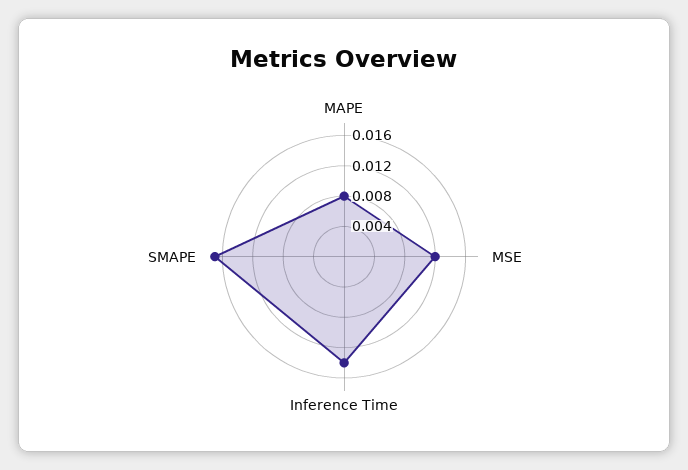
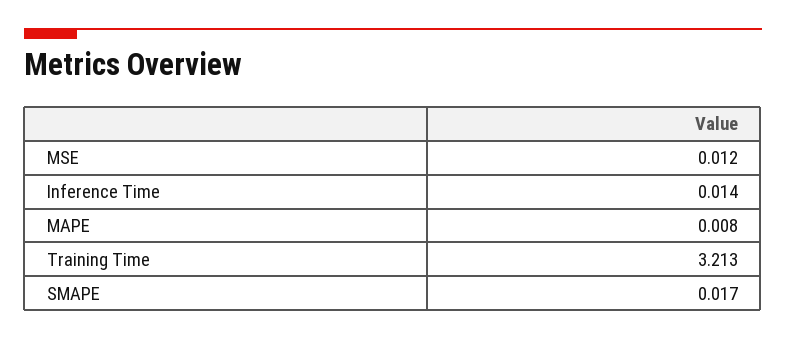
Training Time: none -> 3.213

